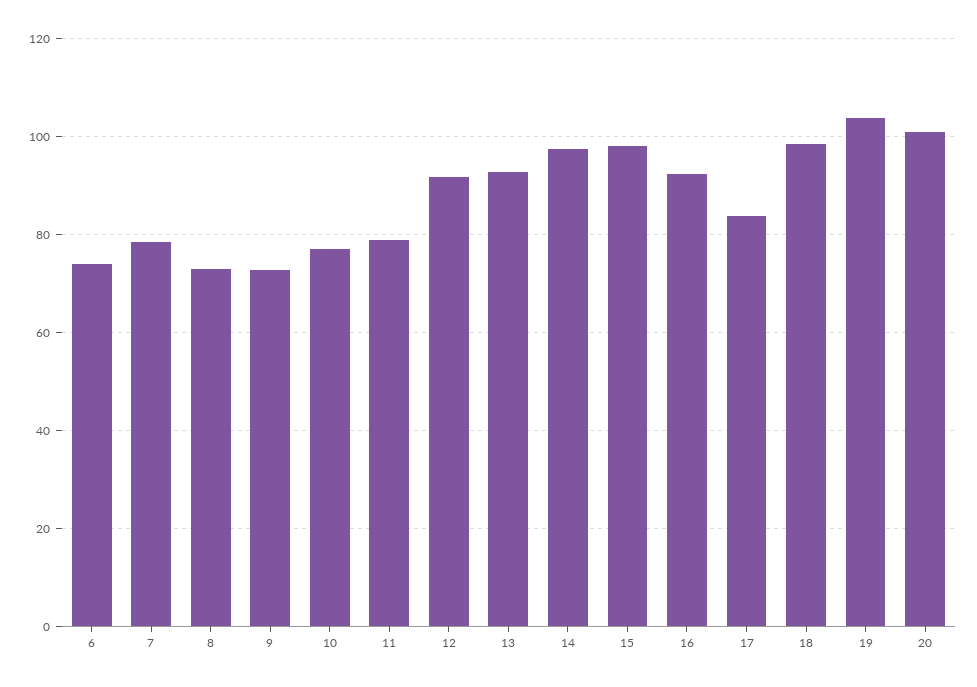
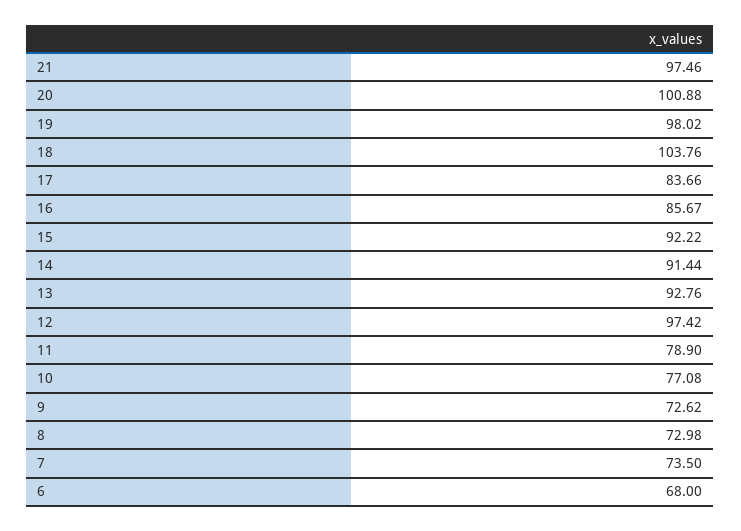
6: 74 -> 68
7: 78 -> 73.5
12: 92 -> 97.42
14: 98 -> 91.44
15: 98 -> 92.22
16: 92 -> 85.67
18: 98 -> 103.76
19: 104 -> 98.02
21: none -> 97.46

